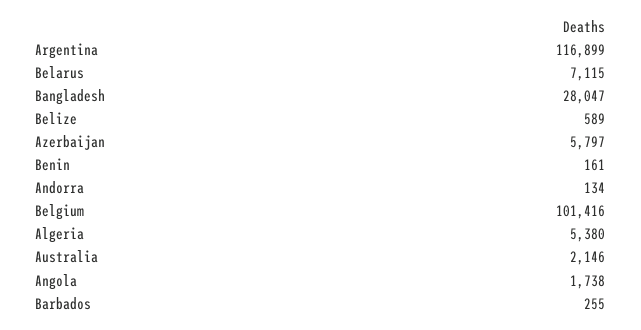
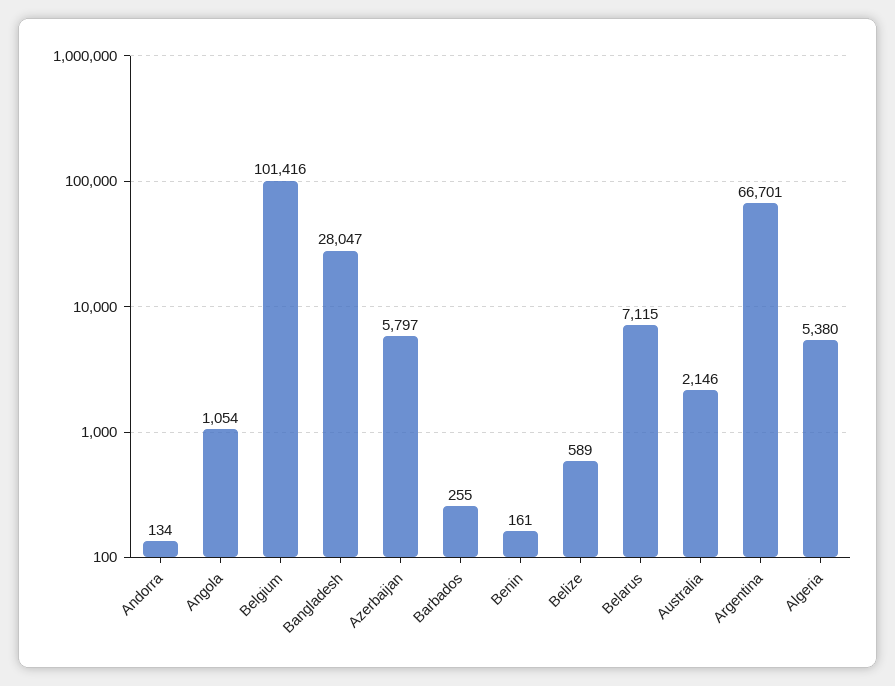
Argentina: 116899 -> 66701
Angola: 1738 -> 1054

